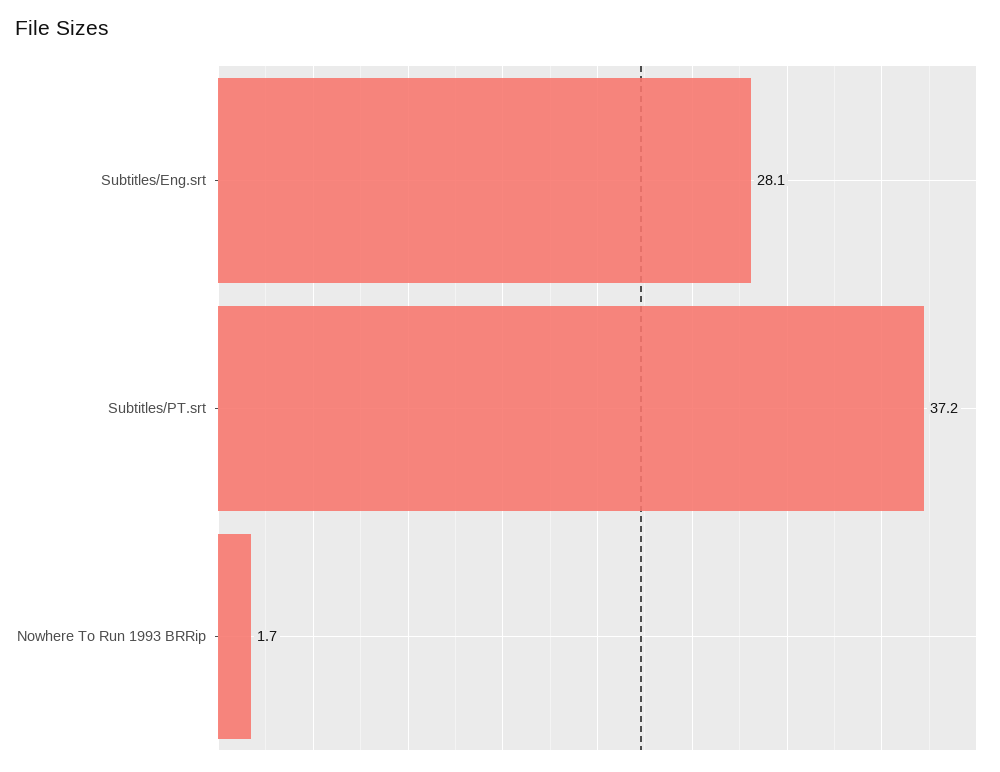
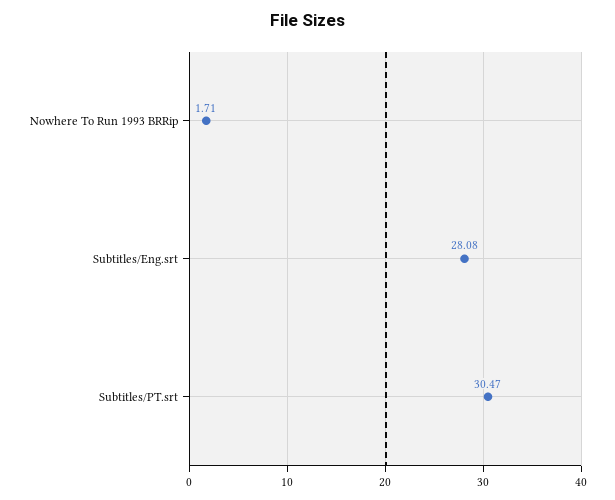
Subtitles/PT.srt: 37.2 -> 30.47

